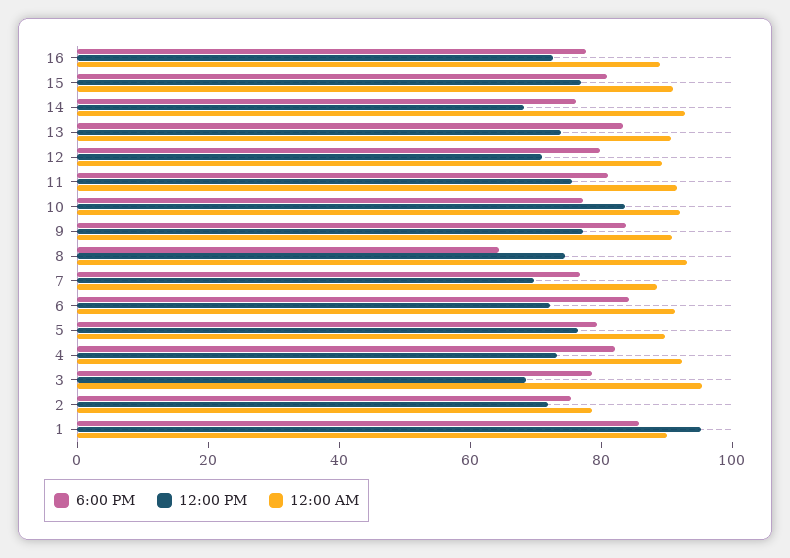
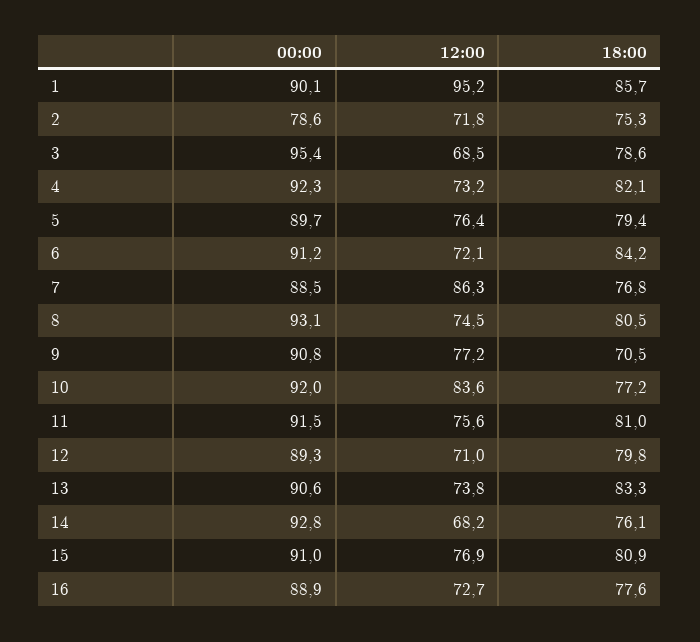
6:00 PM, 9: 85 -> 70.5
6:00 PM, 8: 65 -> 80.5
12:00 PM, 7: 70 -> 86.3

